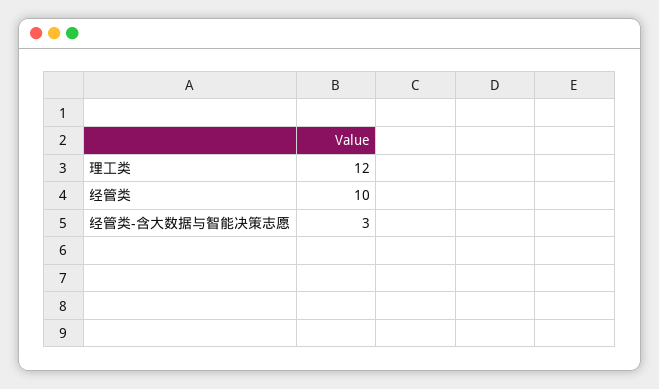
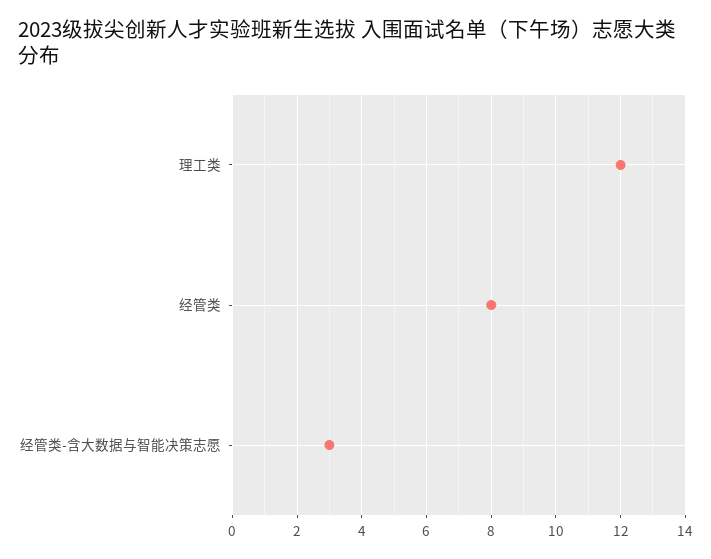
经管类: 10 -> 8

